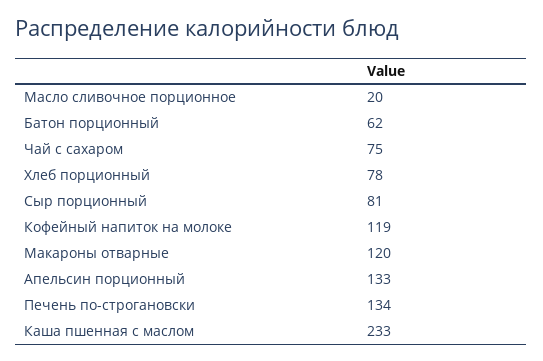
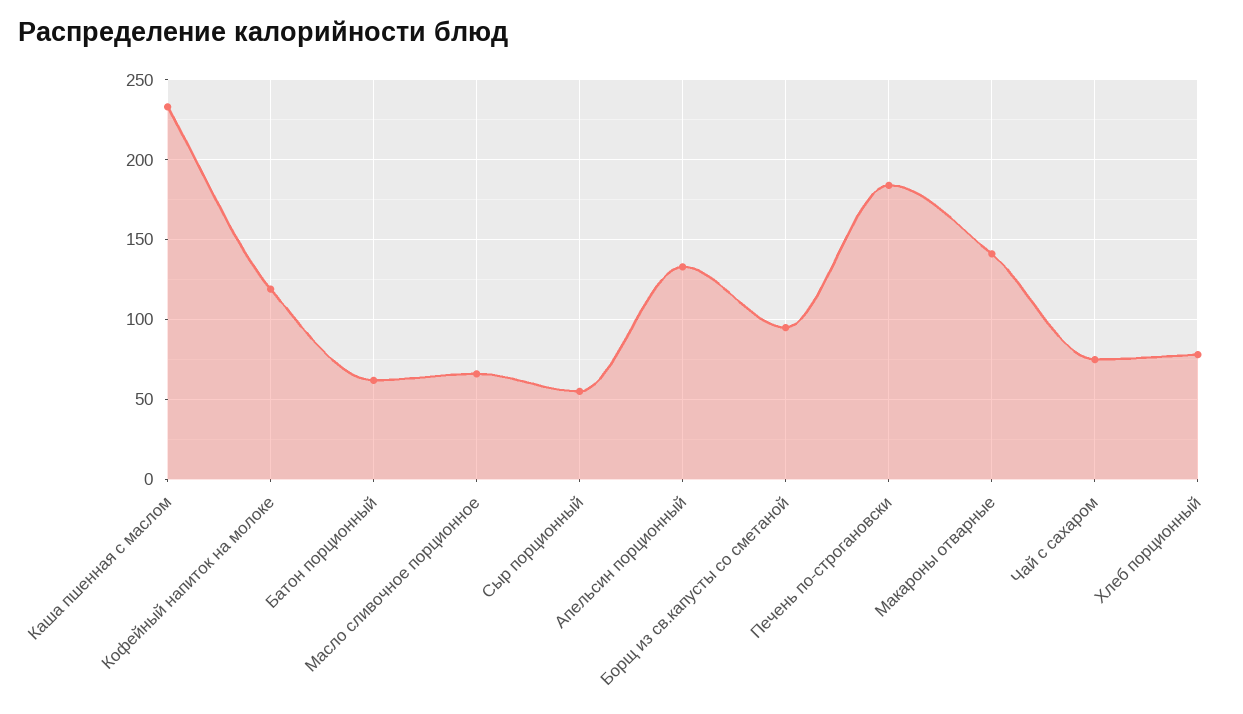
Масло сливочное порционное: 20 -> 65
Сыр порционный: 81 -> 55
Макароны отварные: 120 -> 140
Печень по-строгановски: 134 -> 185
Борщ из св.капусты со сметаной: none -> 95

